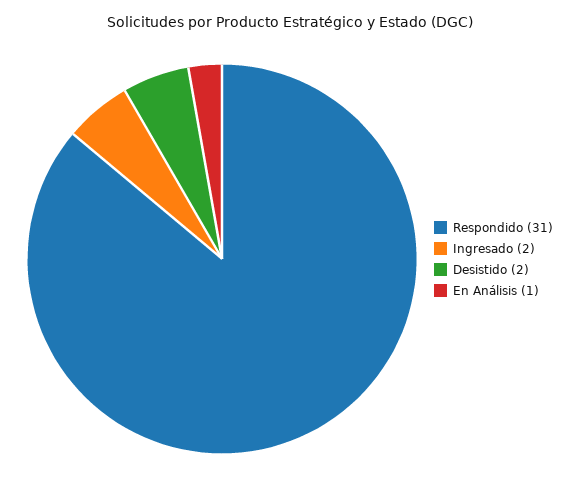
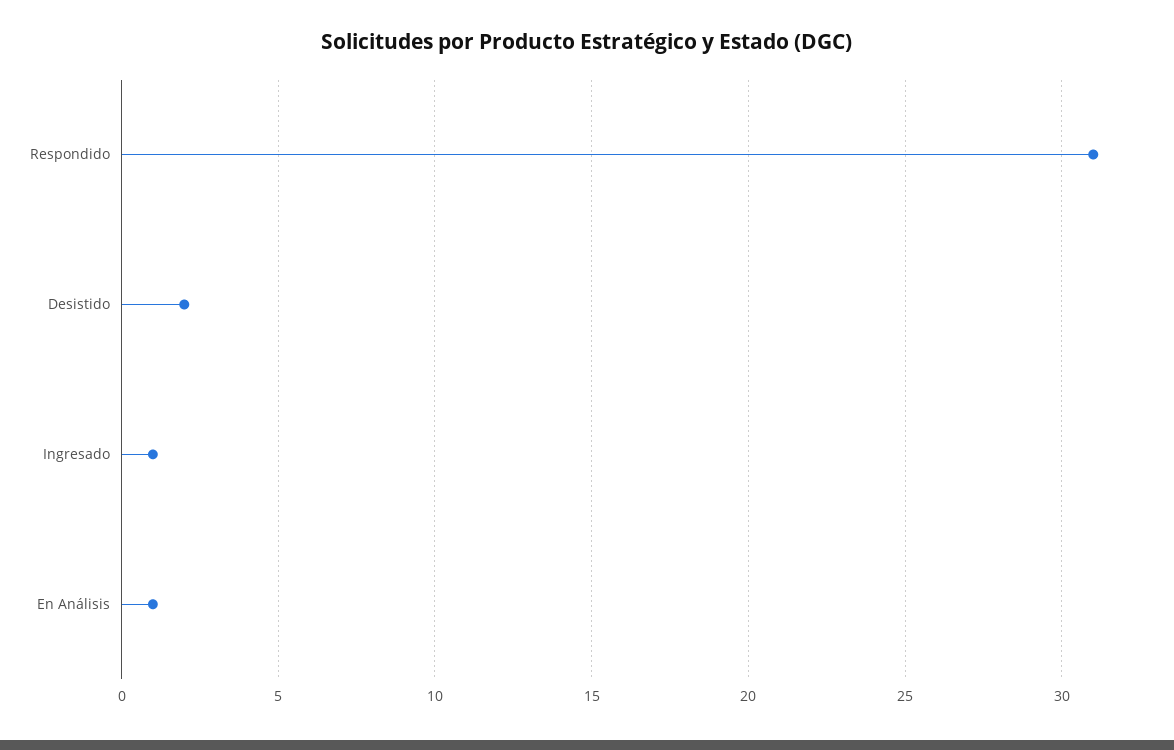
Ingresado: 2 -> 1

